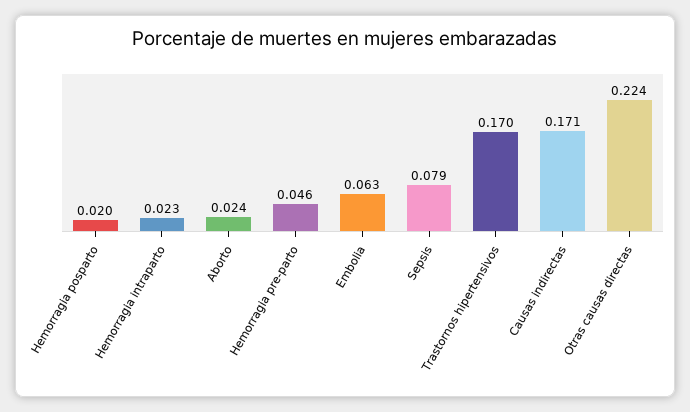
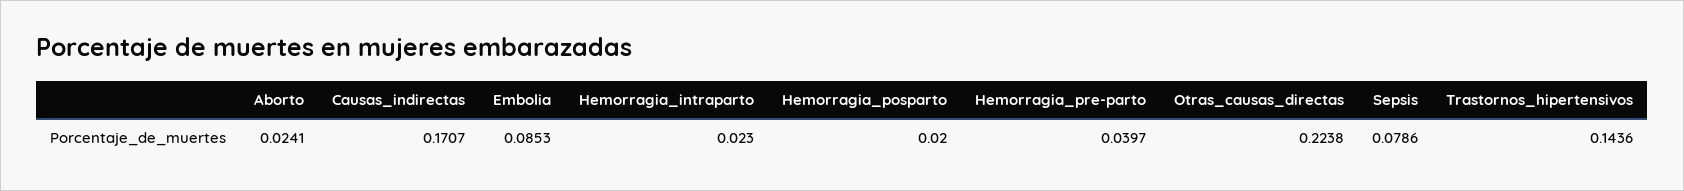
Hemorragia pre-parto: 0.046 -> 0.0397
Embolia: 0.063 -> 0.0853
Trastornos hipertensivos: 0.17 -> 0.1436

